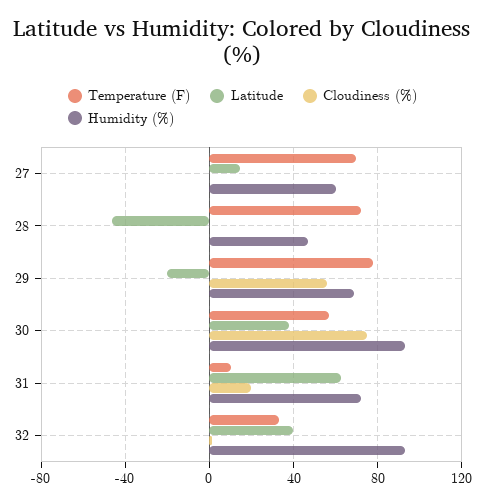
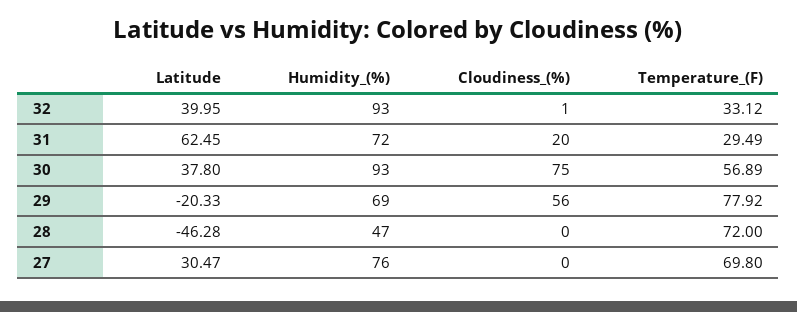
Latitude, 27: 15 -> 30.47
Humidity (%), 27: 60 -> 76
Temperature (F), 31: 10 -> 29.49

